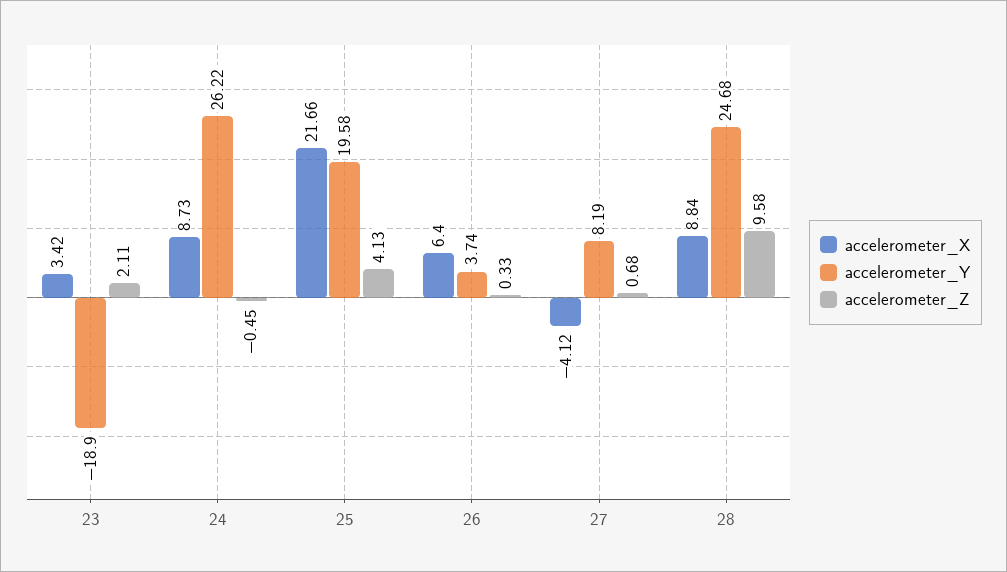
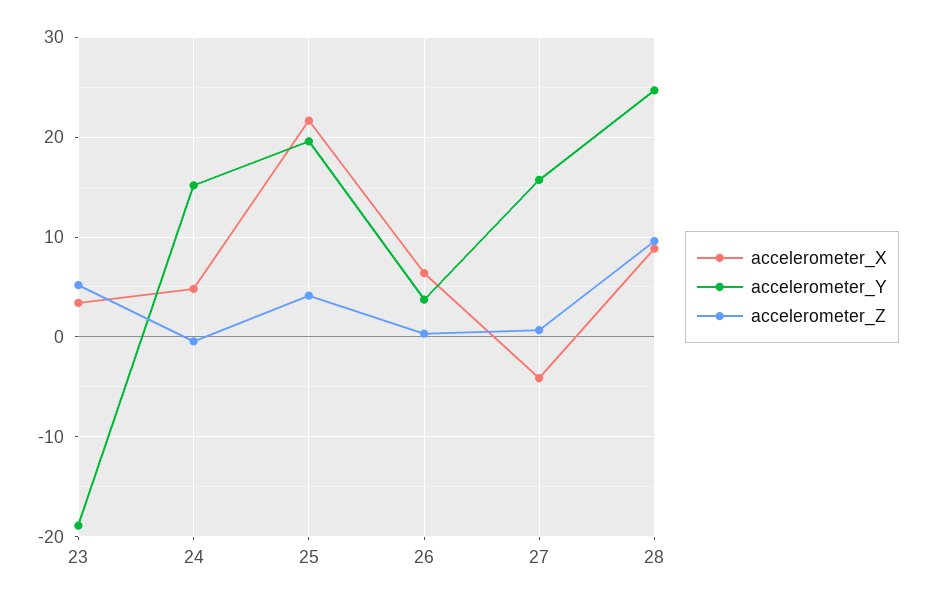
accelerometer_Z, 23: 2.11 -> 5
accelerometer_X, 24: 8.73 -> 5
accelerometer_Y, 24: 26.22 -> 15
accelerometer_Y, 27: 8.19 -> 16

